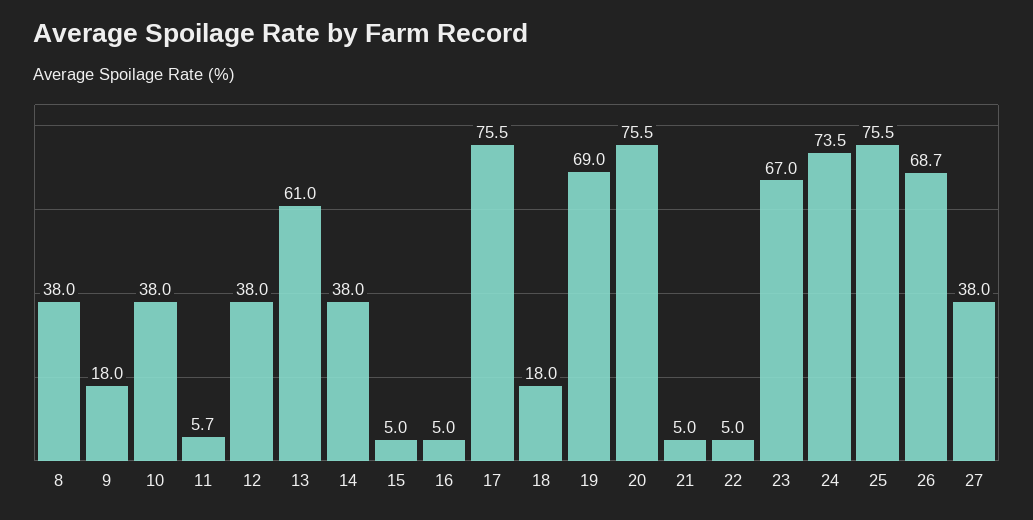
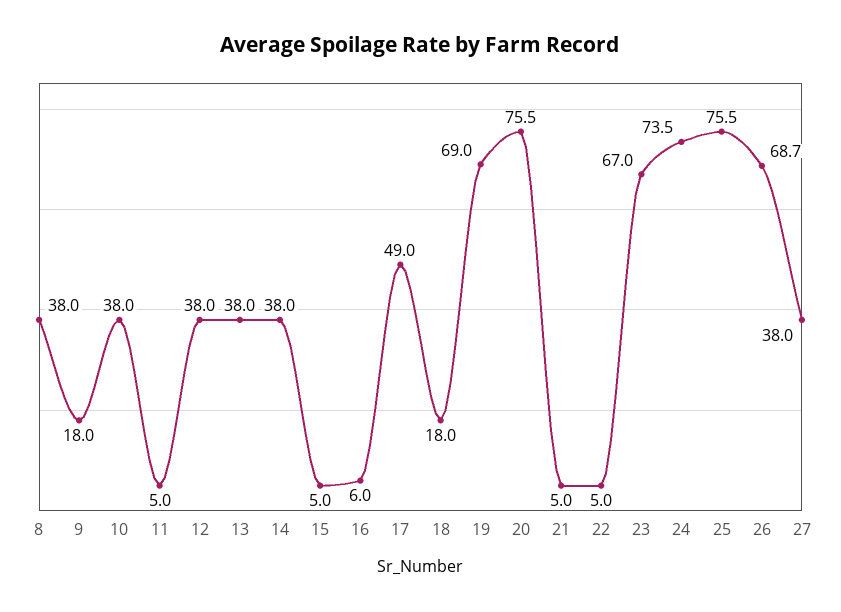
11: 5.7 -> 5
13: 61 -> 38
16: 5 -> 6
17: 75.5 -> 49

